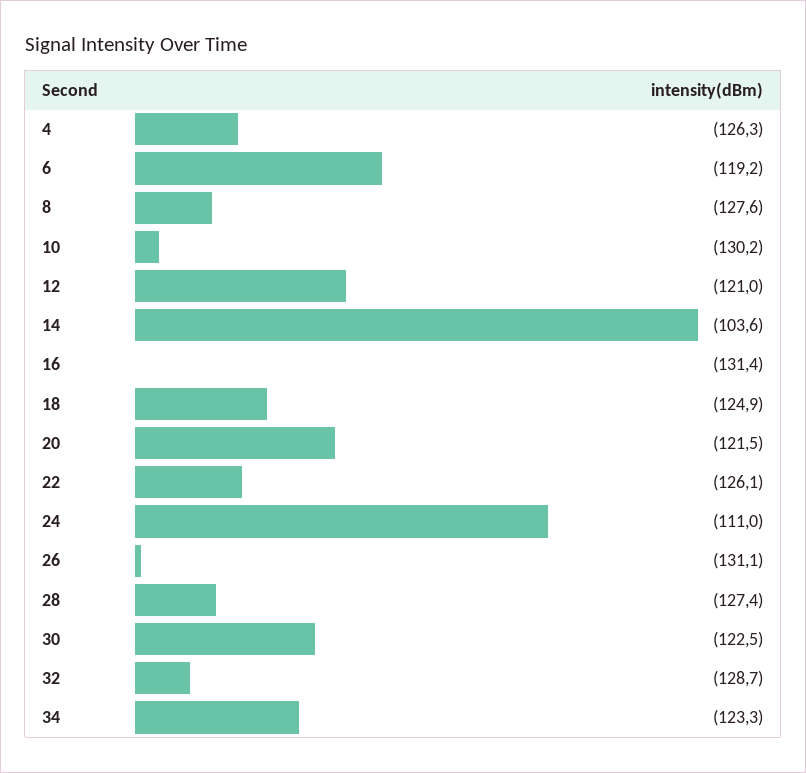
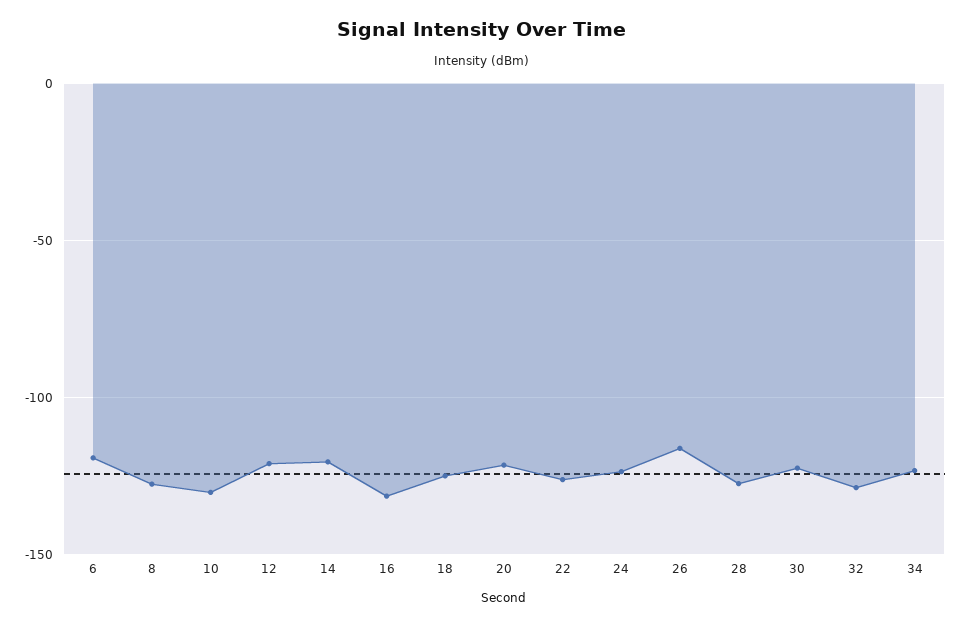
4: -126.3 -> none
14: -103.6 -> -120
24: -111 -> -125
26: -131.1 -> -115

